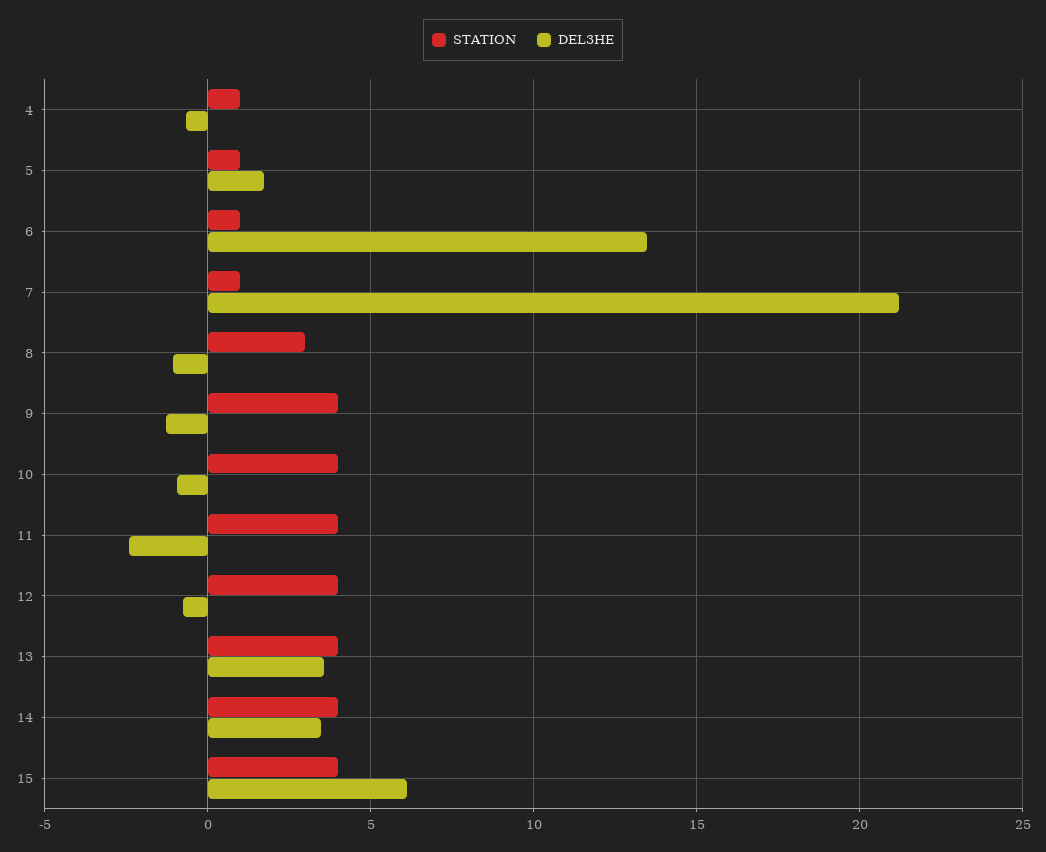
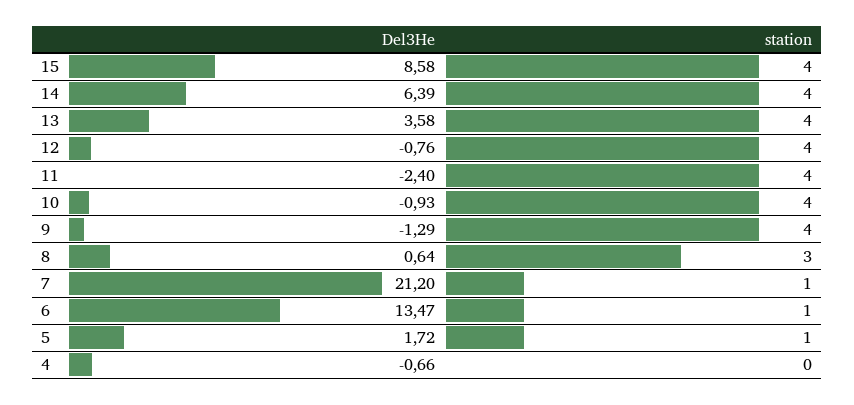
STATION, 4: 1 -> 0
DEL3HE, 8: -1 -> 0.64
DEL3HE, 14: 3.5 -> 6.39
DEL3HE, 15: 6 -> 8.58

